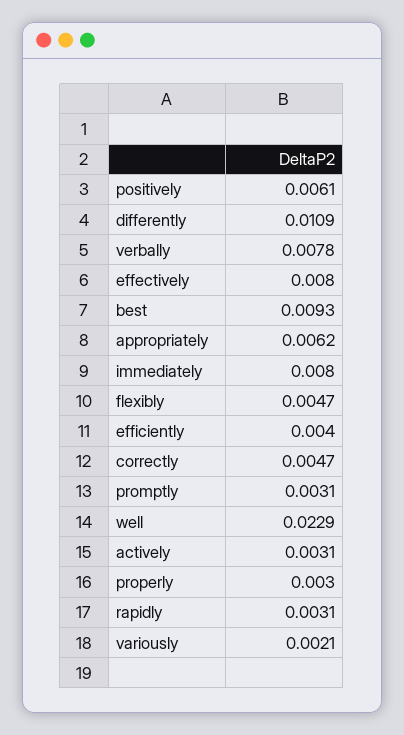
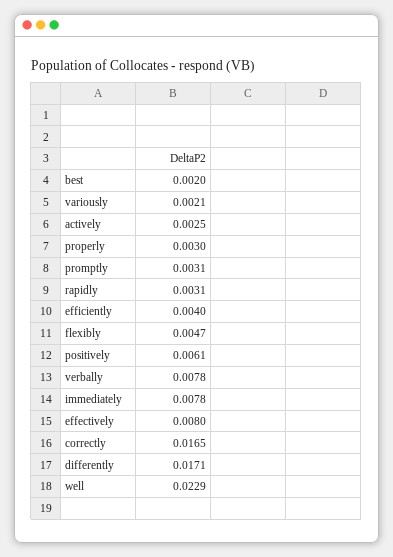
differently: 0.0109 -> 0.0171
best: 0.0093 -> 0.002
appropriately: 0.0062 -> none
immediately: 0.008 -> 0.0078
correctly: 0.0047 -> 0.0165
actively: 0.0031 -> 0.0025

